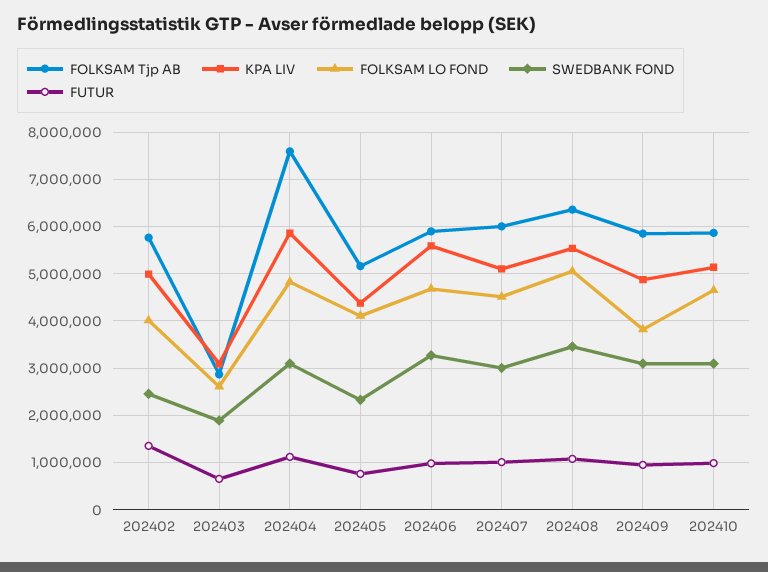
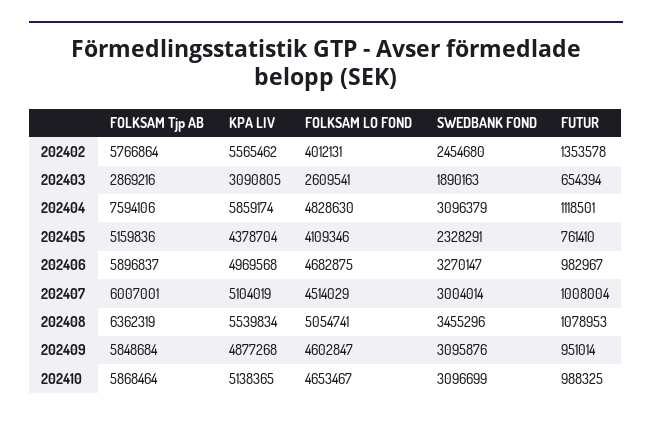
KPA LIV, 202402: 5000000 -> 5565462
KPA LIV, 202406: 5600000 -> 4969568
FOLKSAM LO FOND, 202409: 3800000 -> 4602847

